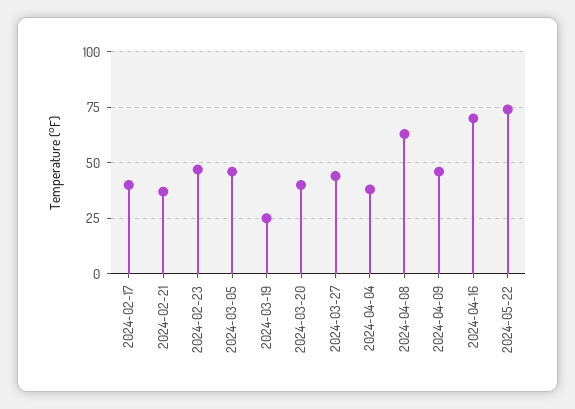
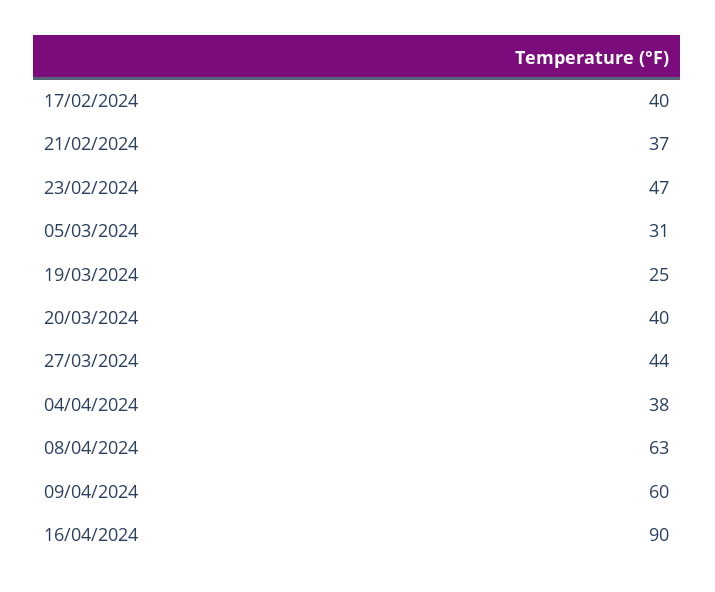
2024-03-05: 45 -> 31
2024-04-09: 45 -> 60
2024-04-16: 70 -> 90
2024-05-22: 75 -> none

